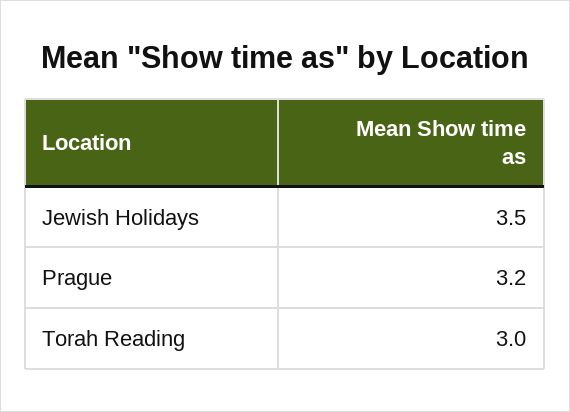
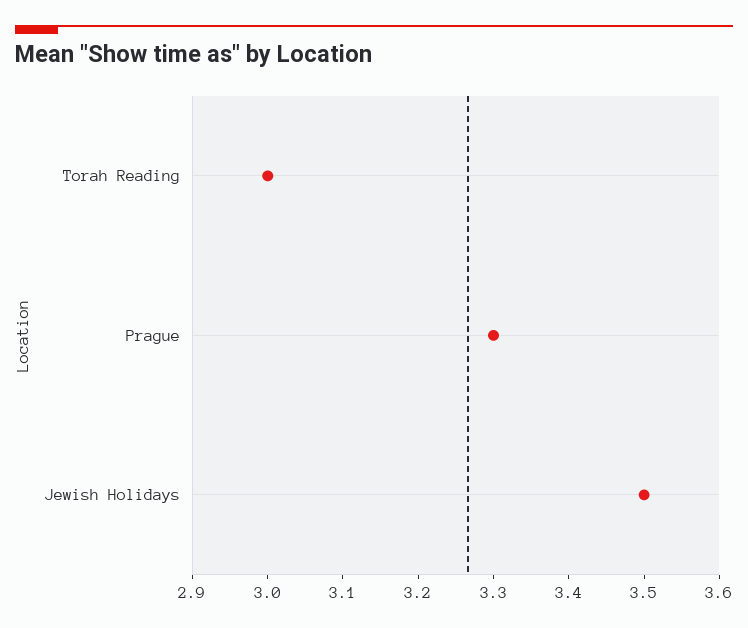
Prague: 3.2 -> 3.3

